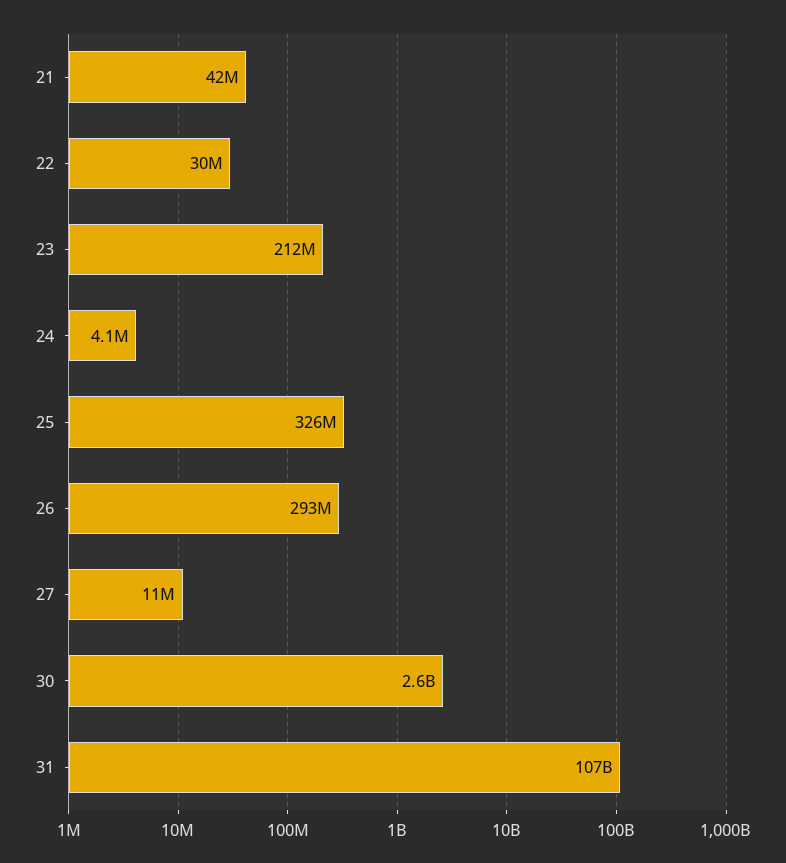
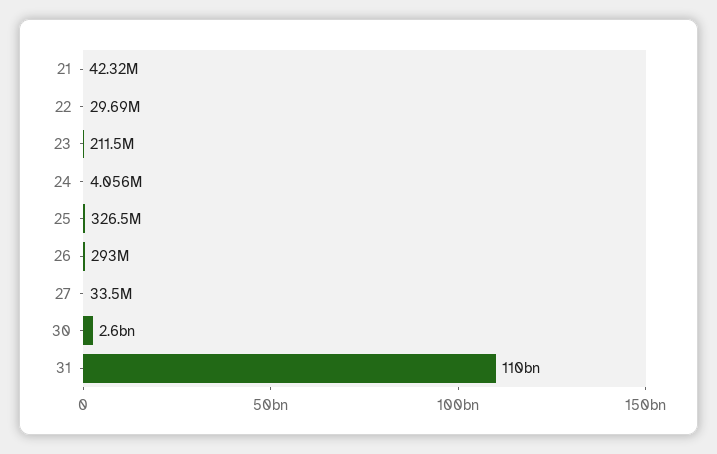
27: 11000000 -> 33500000
31: 107000000000 -> 110000000000

